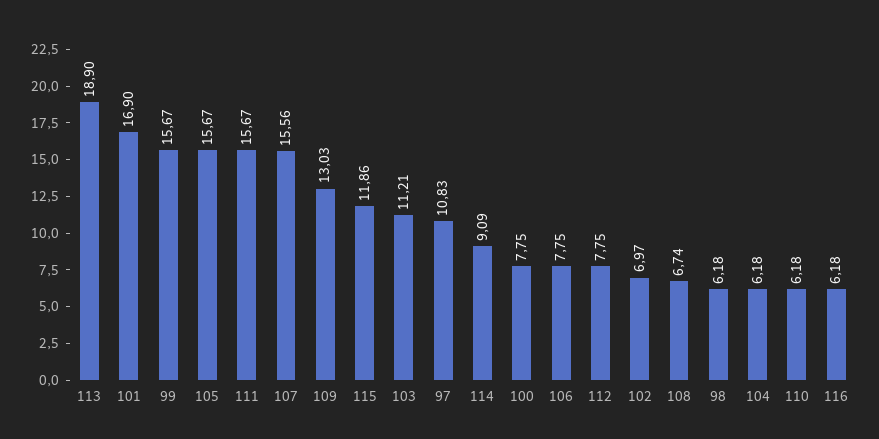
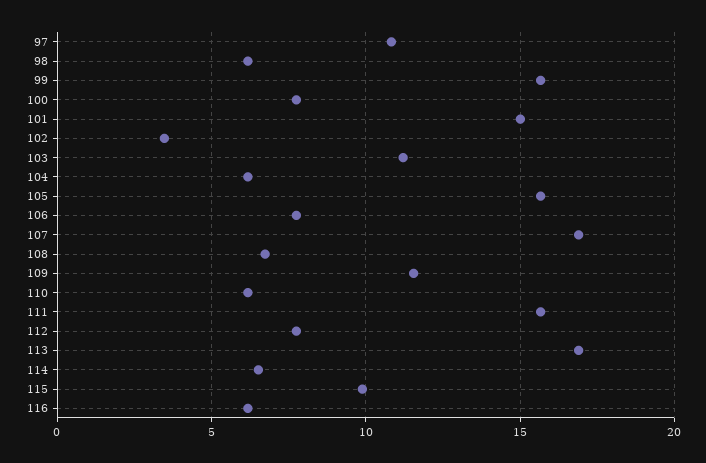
113: 18.9 -> 17
101: 16.9 -> 15
107: 15.56 -> 17
109: 13.03 -> 11.5
115: 11.86 -> 10
114: 9.09 -> 6.5
102: 6.97 -> 3.5

